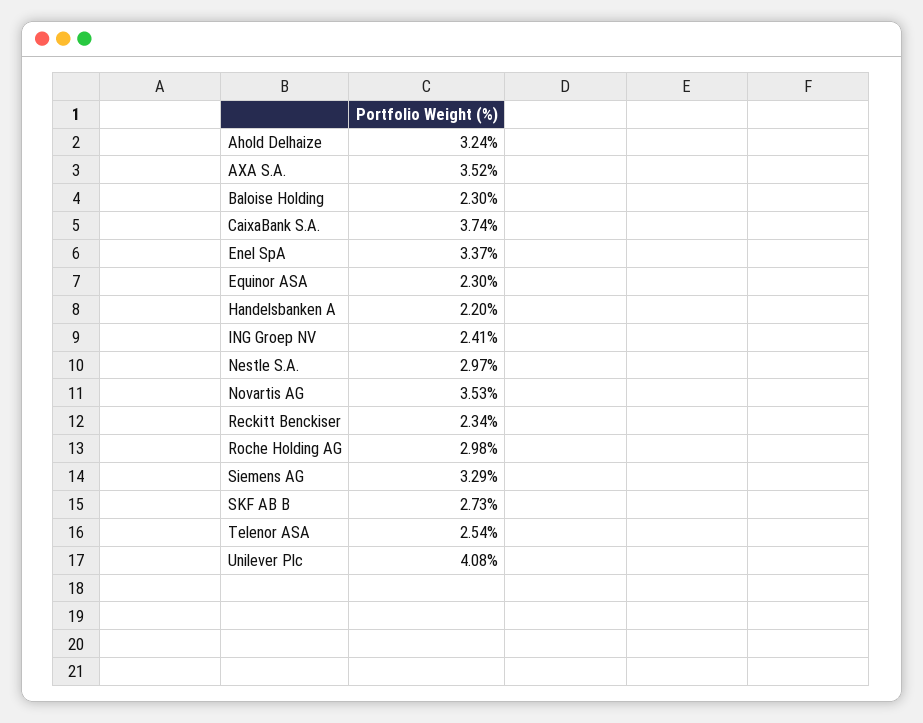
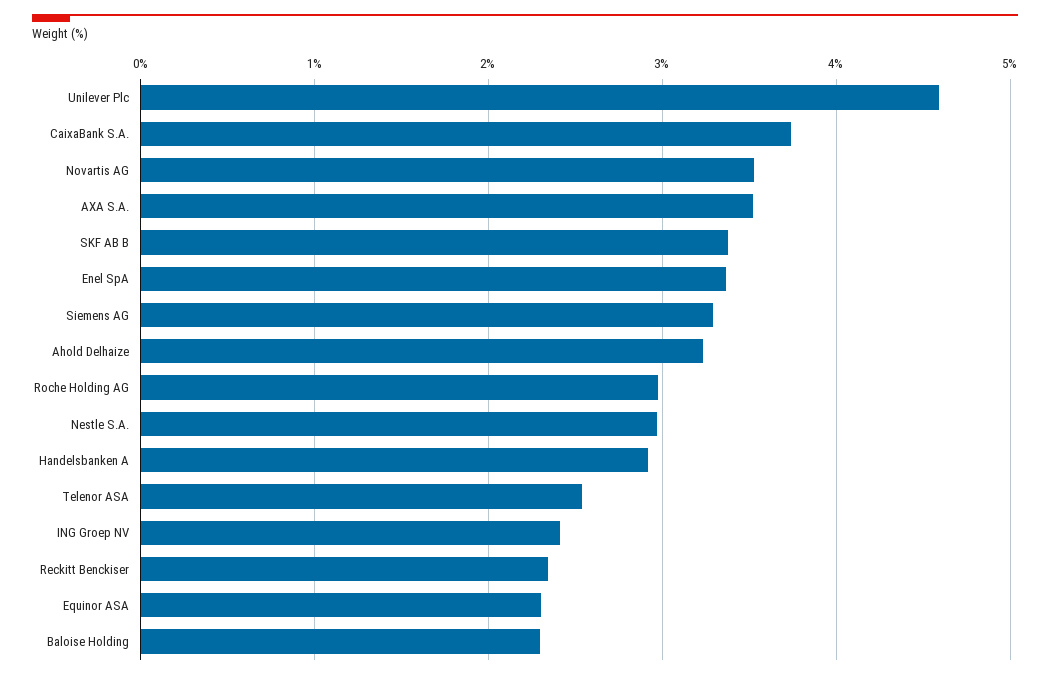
Handelsbanken A: 2.2 -> 2.9
SKF AB B: 2.73 -> 3.4
Unilever Plc: 4.08 -> 4.6

